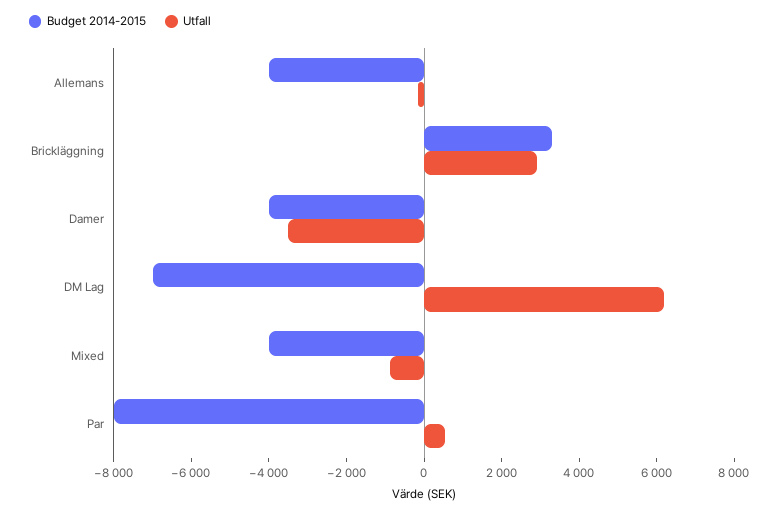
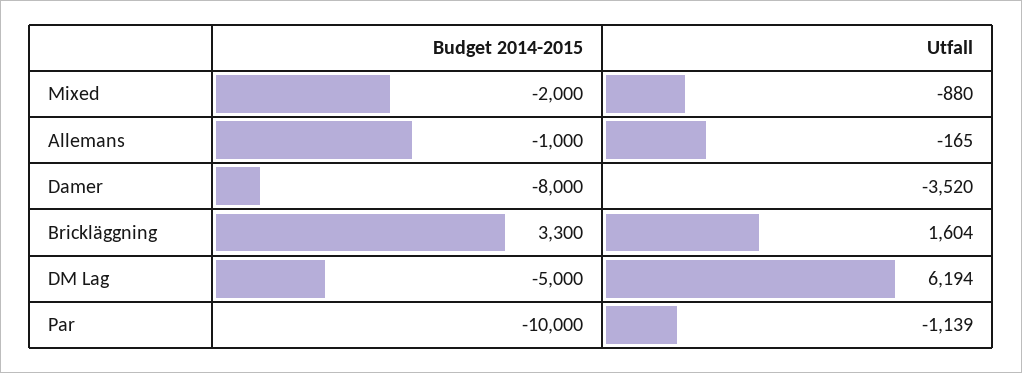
Budget 2014-2015, Allemans: -4000 -> -1000
Utfall, Brickläggning: 3000 -> 1604
Budget 2014-2015, Damer: -4000 -> -8000
Budget 2014-2015, DM Lag: -7000 -> -5000
Budget 2014-2015, Mixed: -4000 -> -2000
Budget 2014-2015, Par: -8000 -> -10000
Utfall, Par: 500 -> -1139

